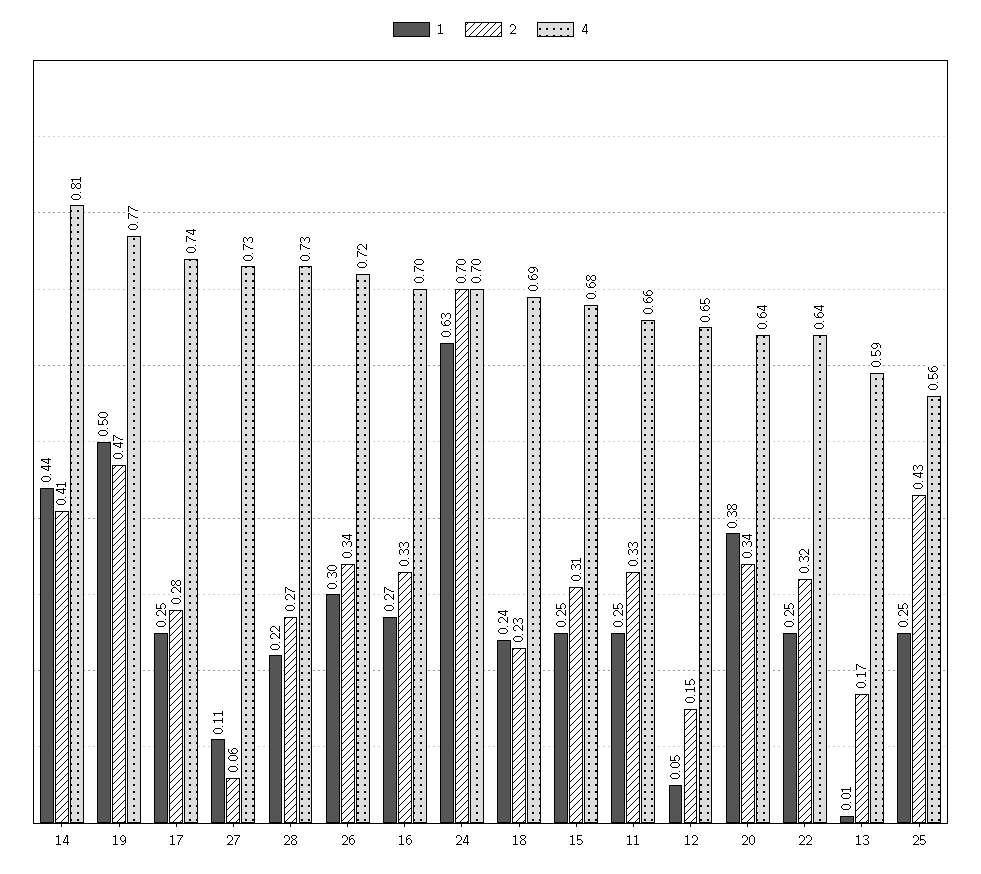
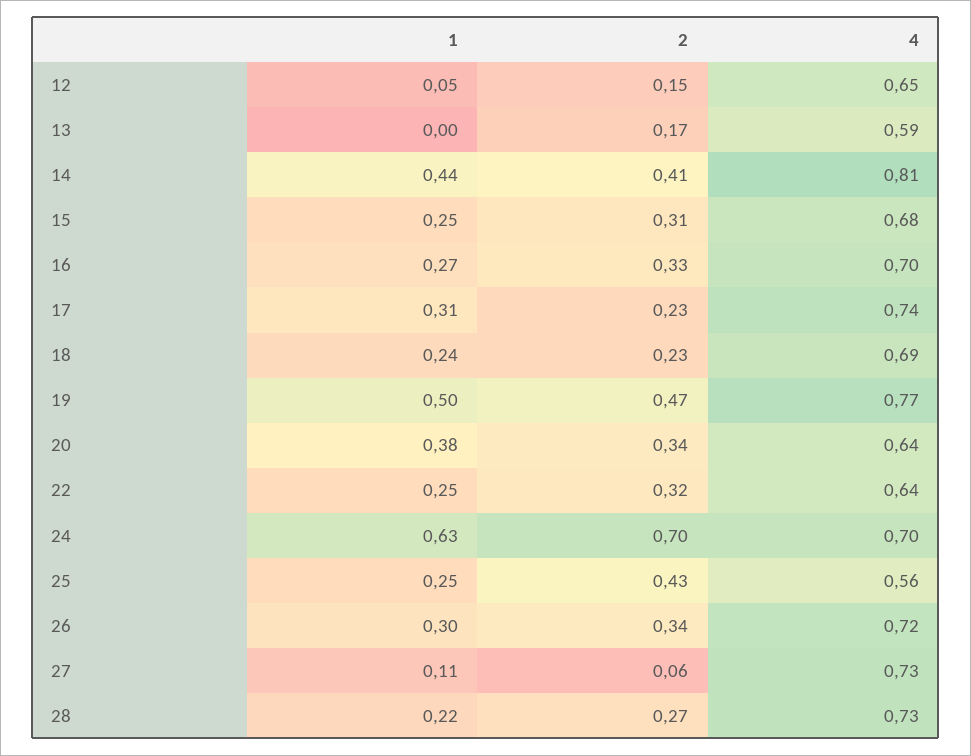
1, 17: 0.25 -> 0.31
2, 17: 0.28 -> 0.23
1, 11: 0.25 -> none
2, 11: 0.33 -> none
4, 11: 0.66 -> none
1, 13: 0.01 -> 0

